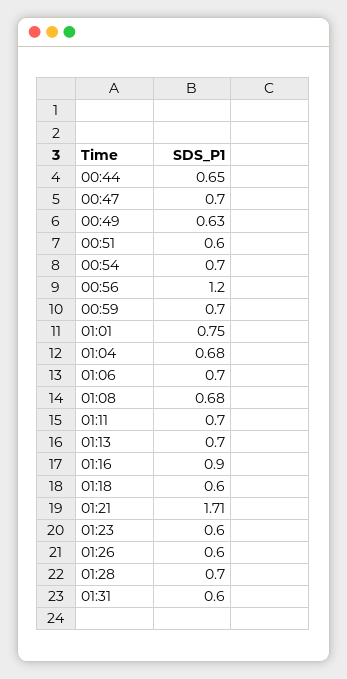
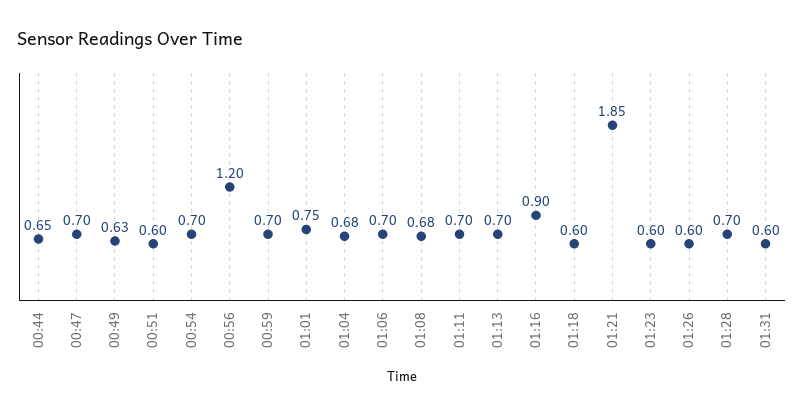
01:21: 1.71 -> 1.85

